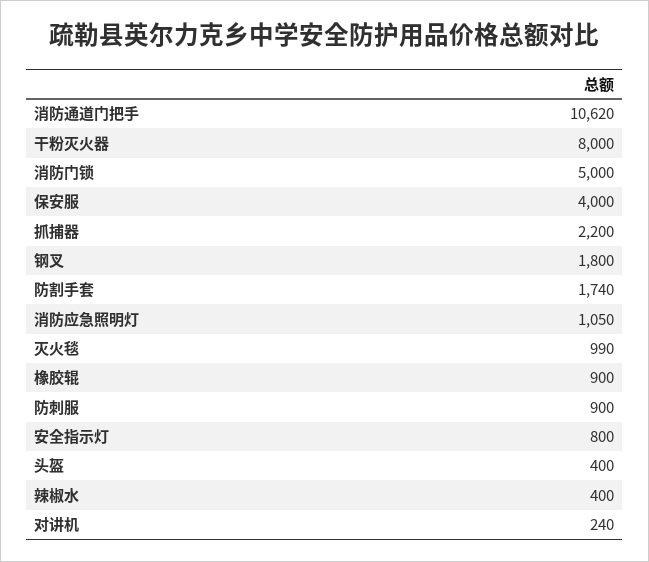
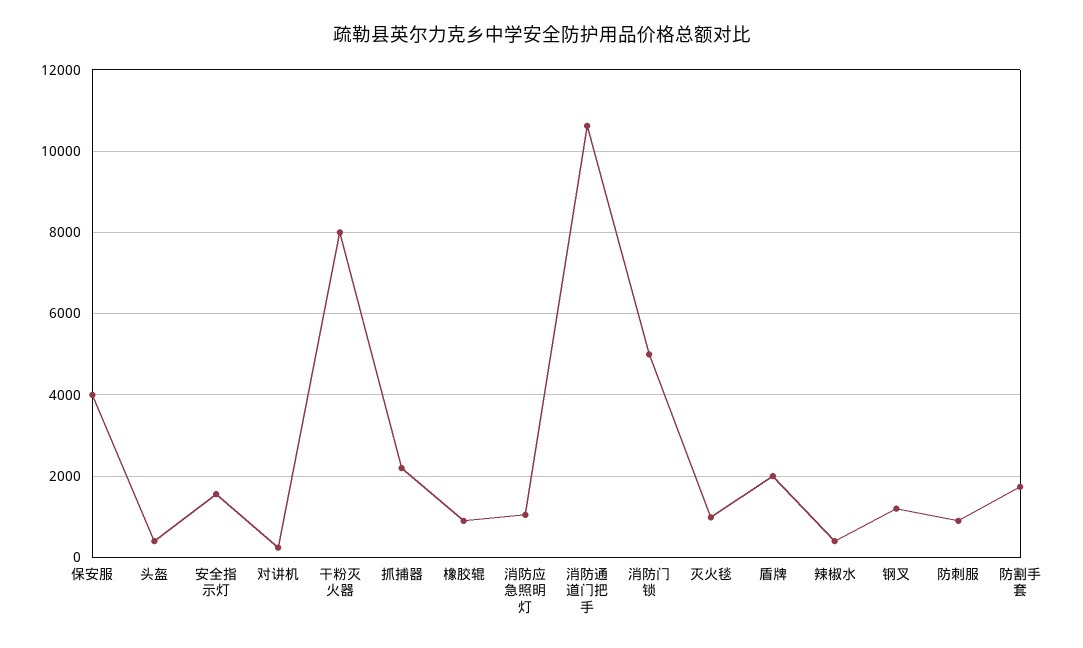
钢叉: 1800 -> 1200
安全指示灯: 800 -> 1600
盾牌: none -> 2000

